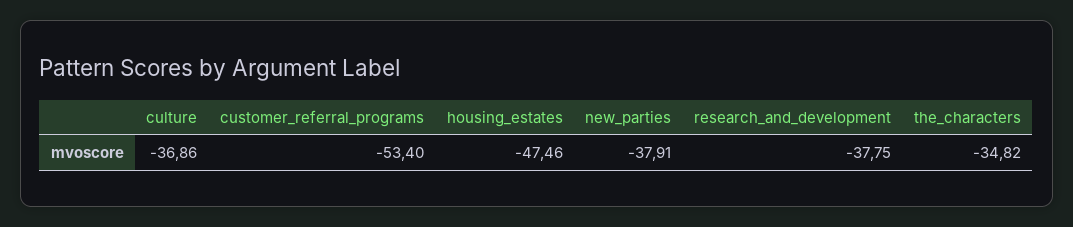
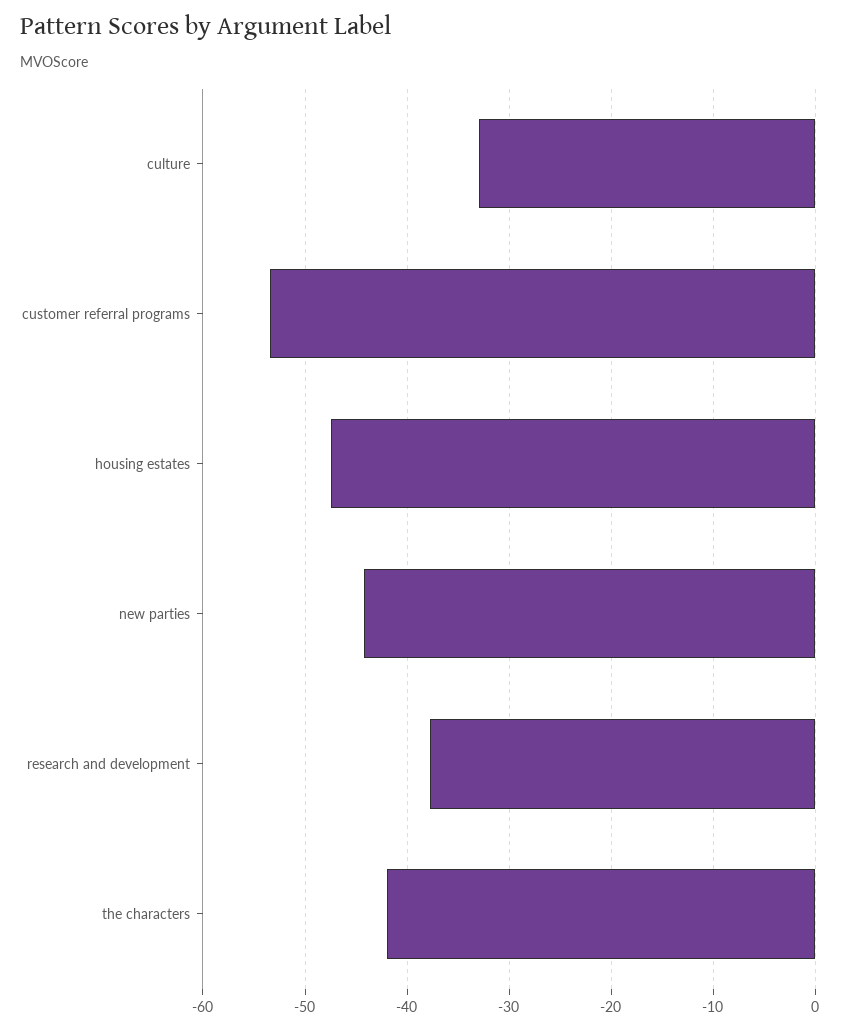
culture: -36.86 -> -33
new_parties: -37.91 -> -44
the_characters: -34.82 -> -42

